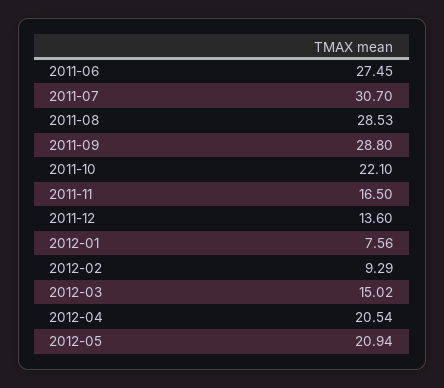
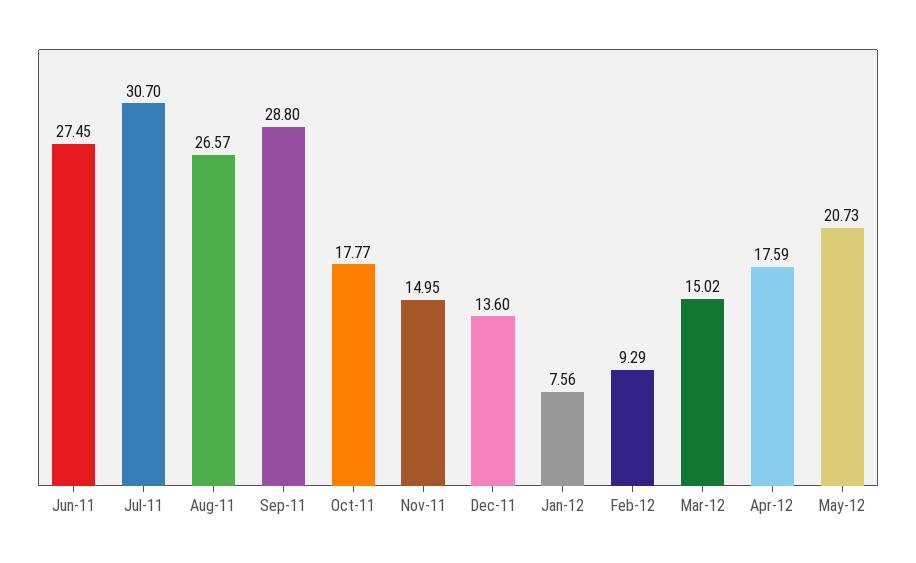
2011-08: 28.53 -> 26.57
2011-10: 22.1 -> 17.77
2011-11: 16.5 -> 14.95
2012-04: 20.54 -> 17.59
2012-05: 20.94 -> 20.73

